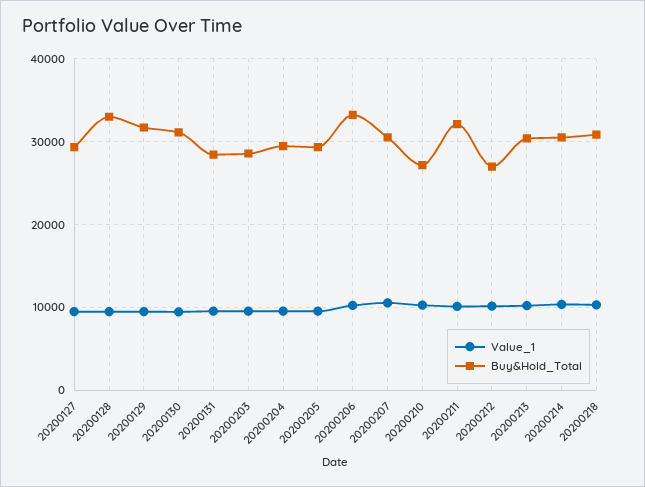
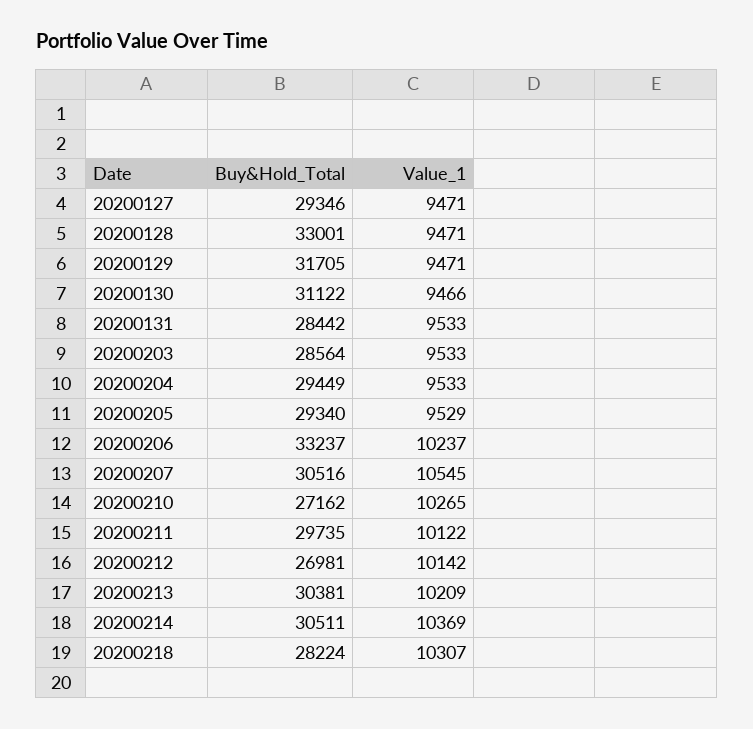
Buy&Hold_Total, 20200211: 32000 -> 29735
Buy&Hold_Total, 20200218: 31000 -> 28224

